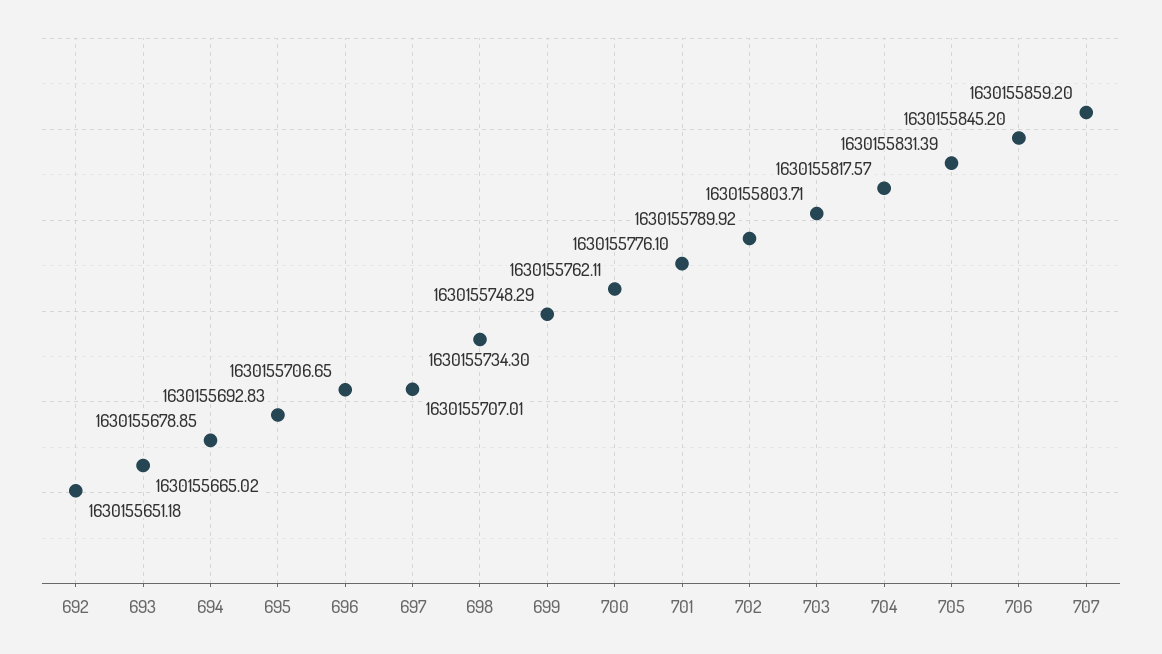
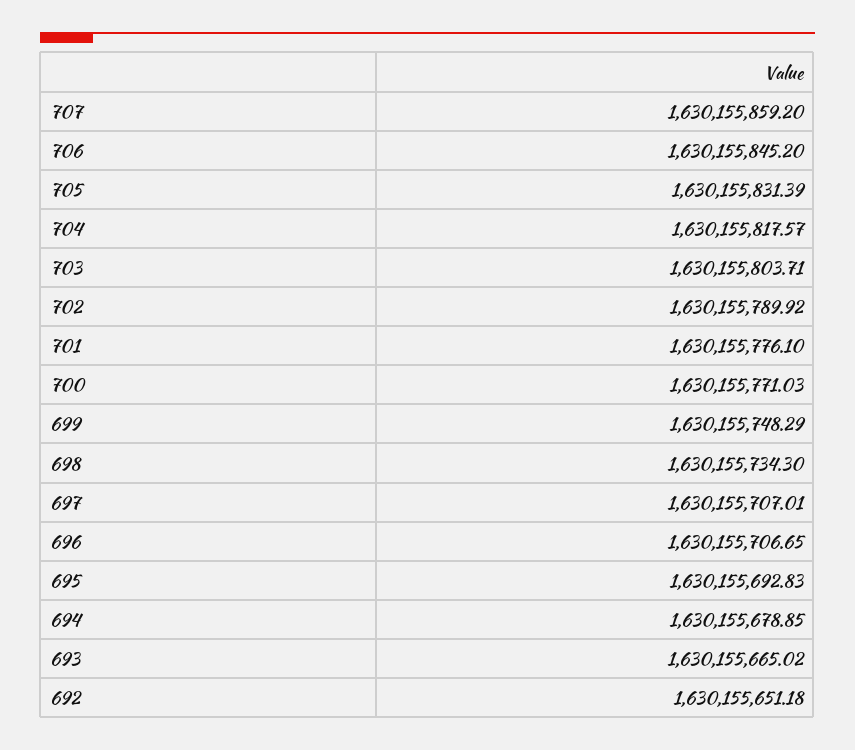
700: 1630155762.11 -> 1630155771.03

